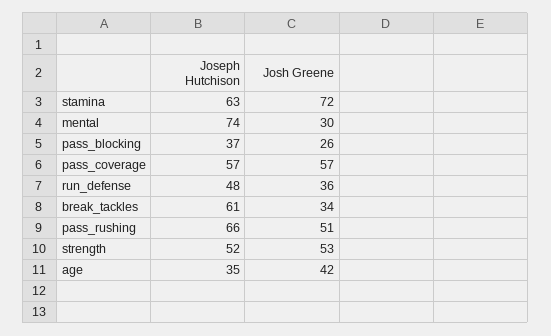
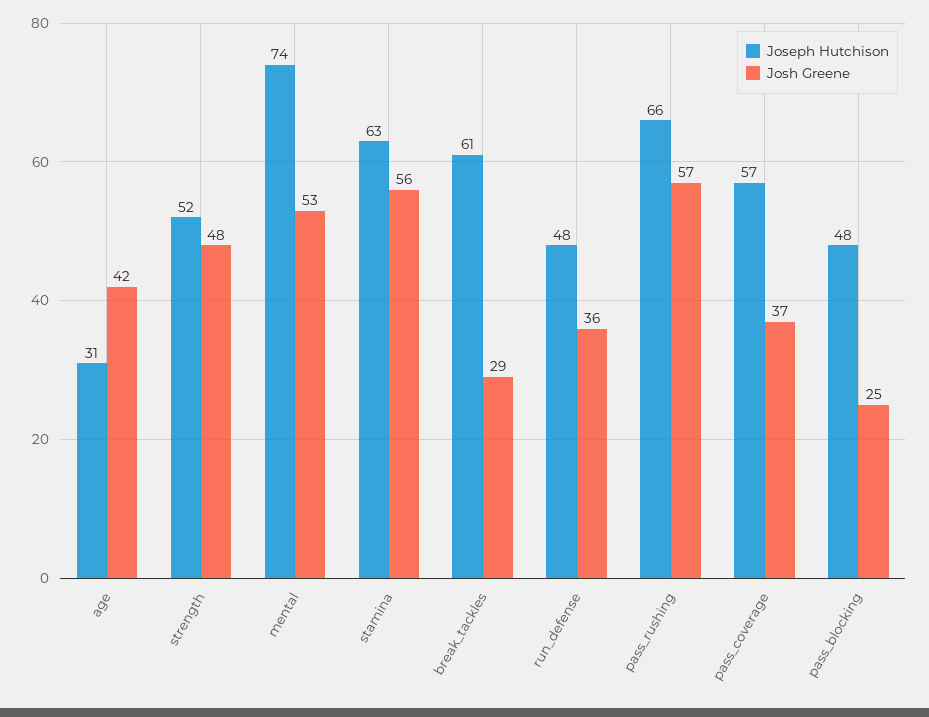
Josh Greene, stamina: 72 -> 56
Josh Greene, mental: 30 -> 53
Joseph Hutchison, pass_blocking: 37 -> 48
Josh Greene, pass_blocking: 26 -> 25
Josh Greene, pass_coverage: 57 -> 37
Josh Greene, break_tackles: 34 -> 29
Josh Greene, pass_rushing: 51 -> 57
Josh Greene, strength: 53 -> 48
Joseph Hutchison, age: 35 -> 31

